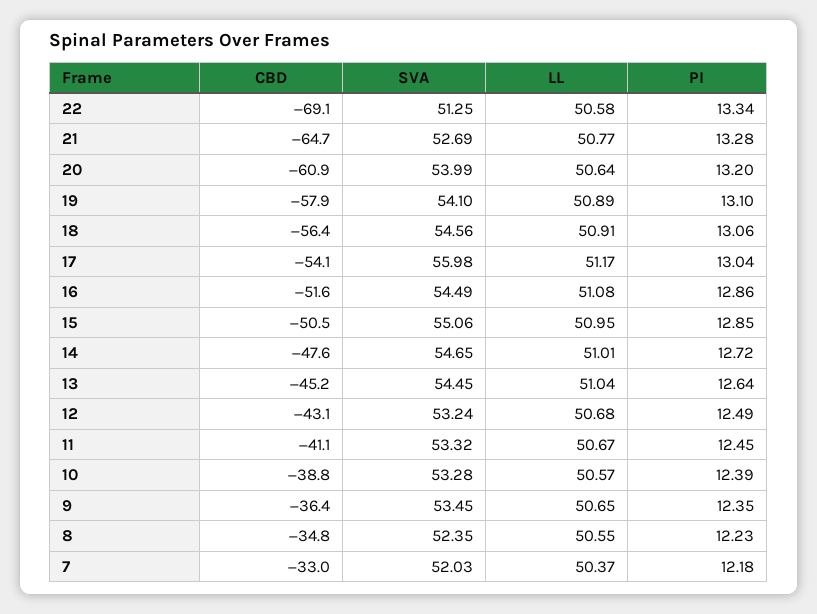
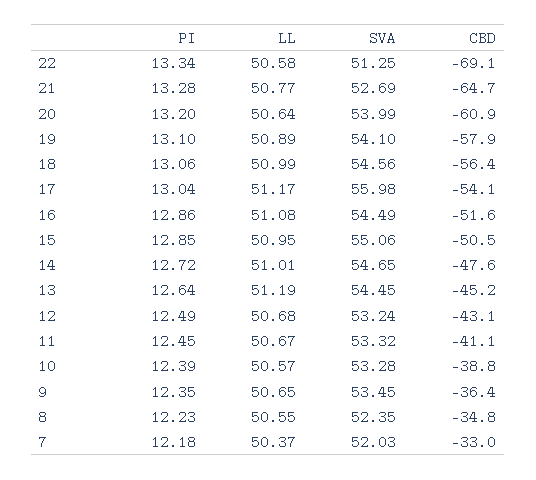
LL, 18: 50.91 -> 50.99
LL, 13: 51.04 -> 51.19

